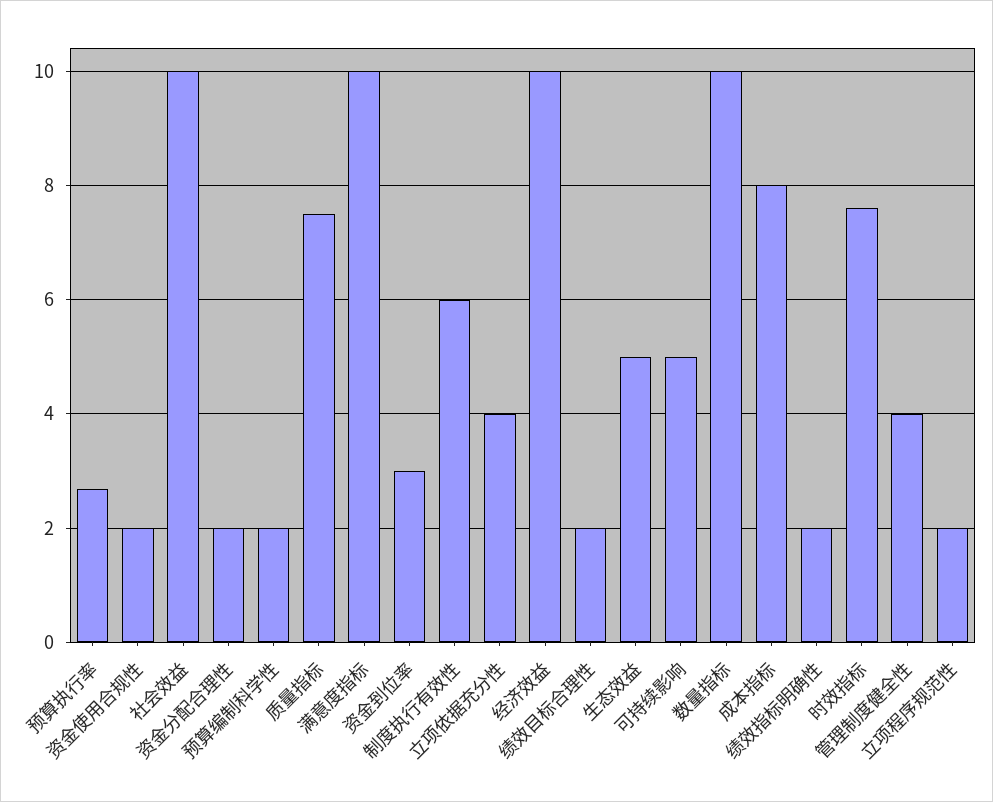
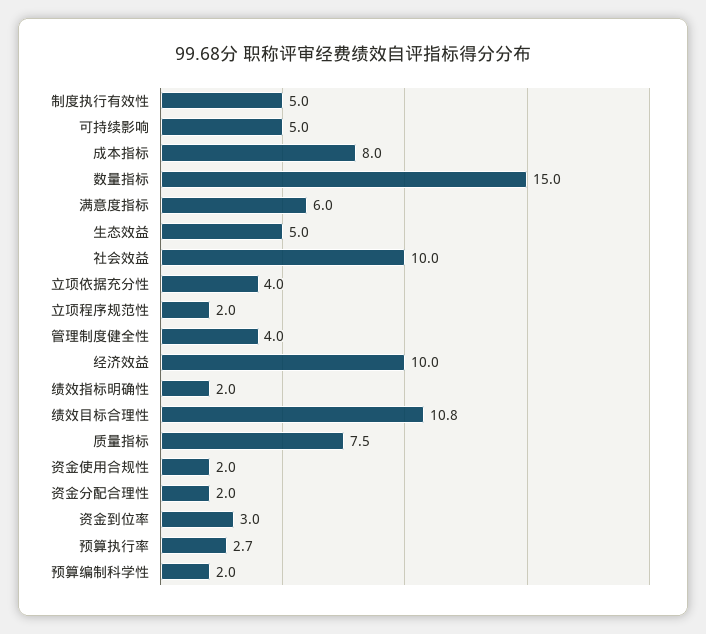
满意度指标: 10 -> 6
制度执行有效性: 6 -> 5
绩效目标合理性: 2 -> 10.8
数量指标: 10 -> 15
时效指标: 7.6 -> none

